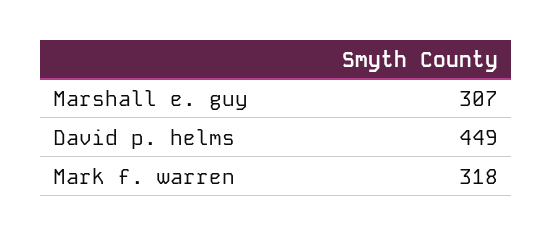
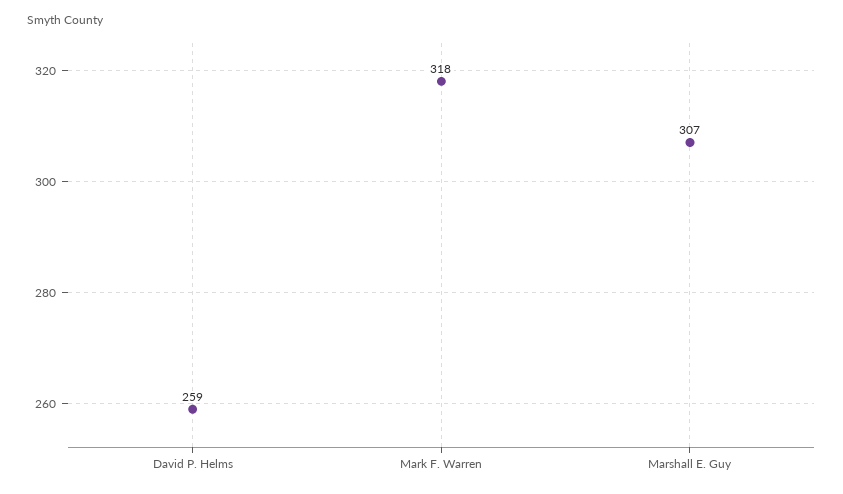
David p. helms: 449 -> 259

